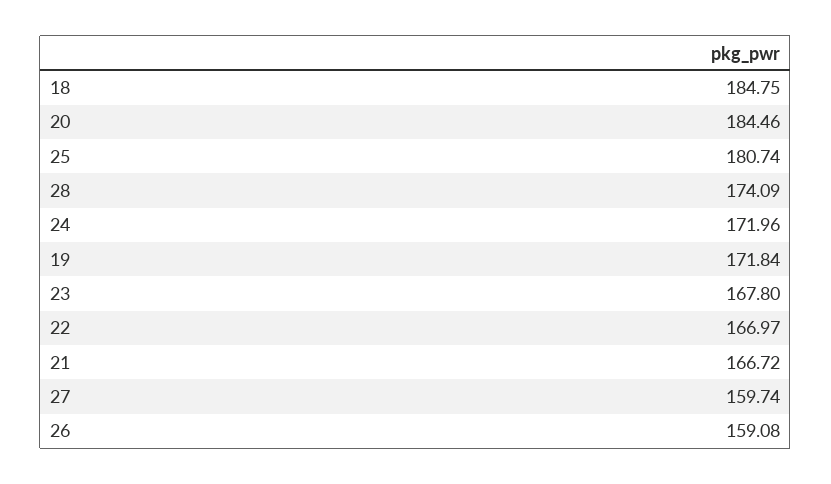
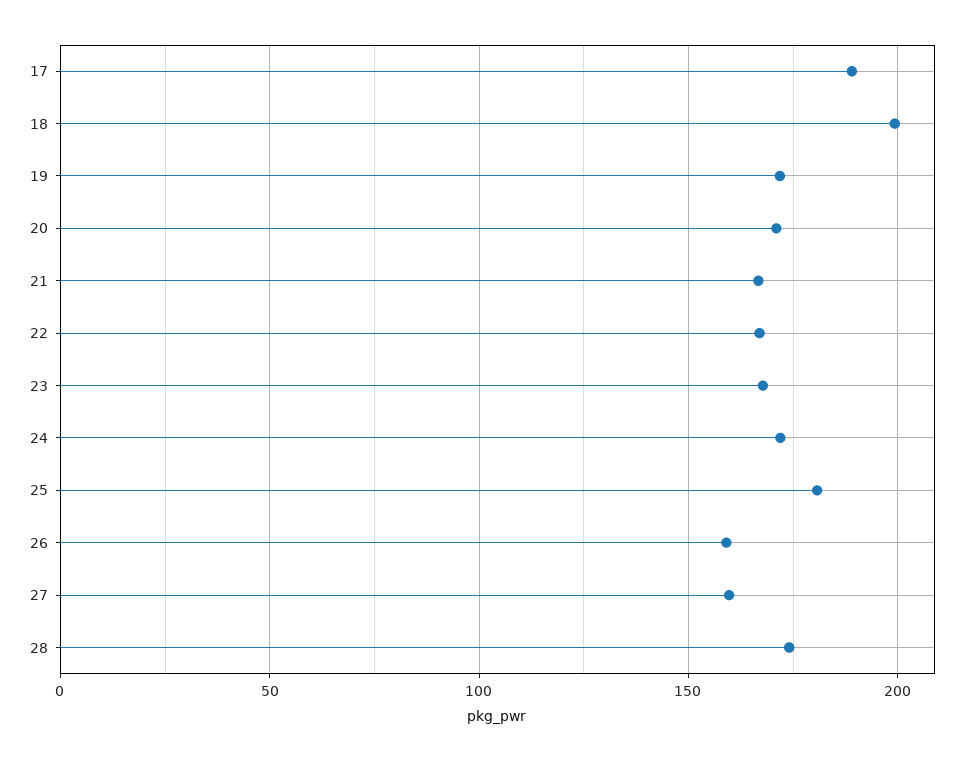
18: 184.75 -> 200
20: 184.46 -> 170
17: none -> 190

